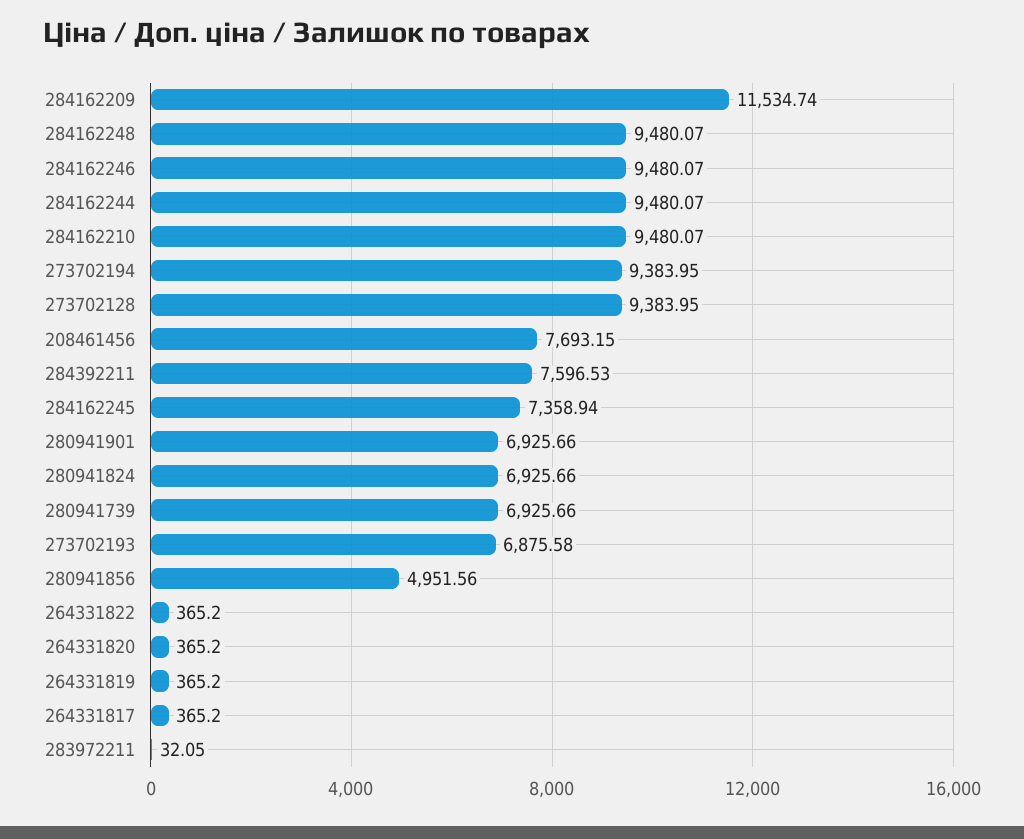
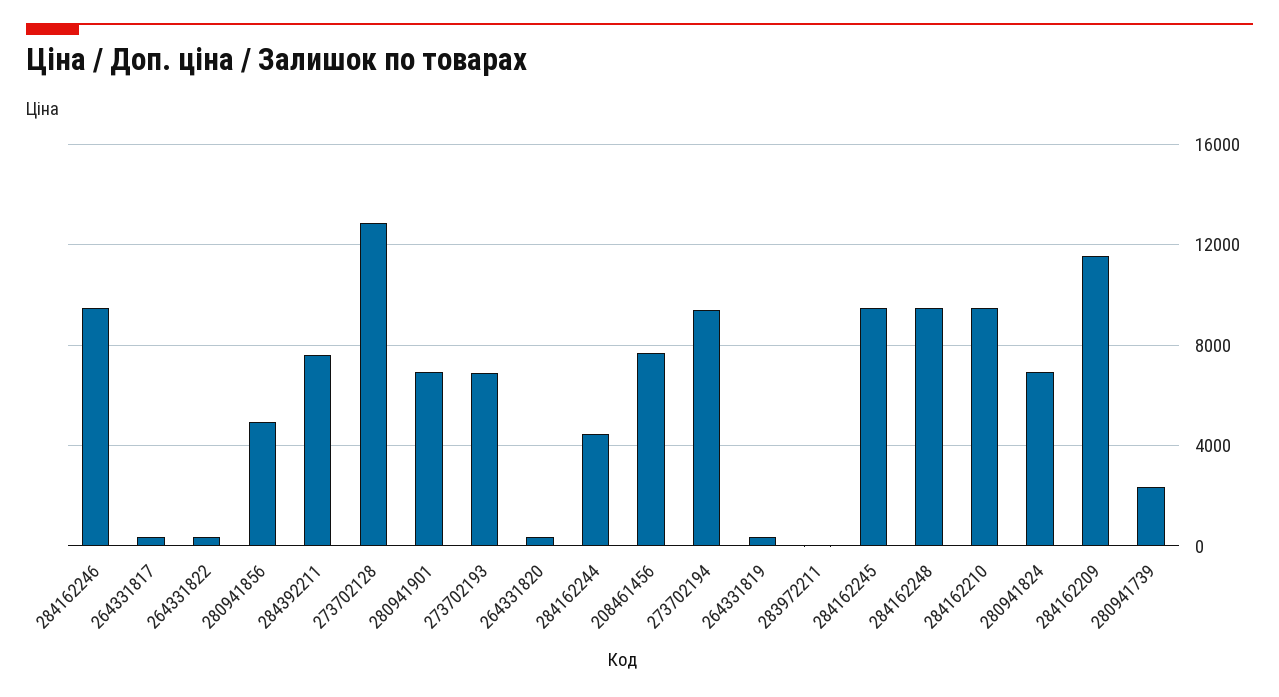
284162244: 9480.07 -> 4500
273702128: 9383.95 -> 13000
284162245: 7358.94 -> 9500
280941739: 6925.66 -> 2500

